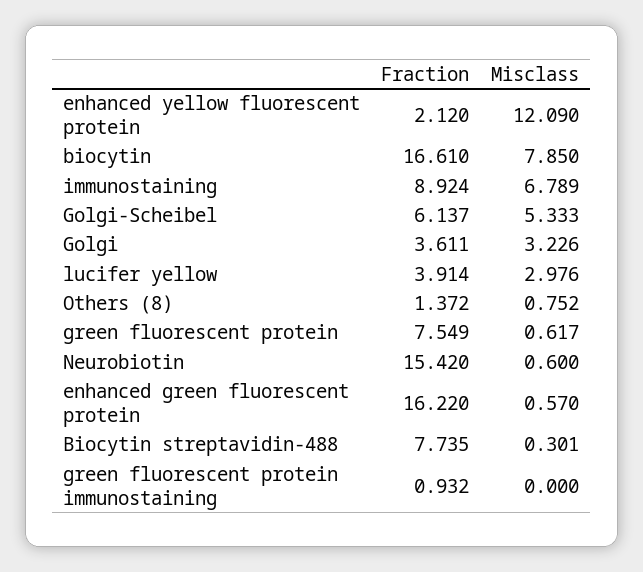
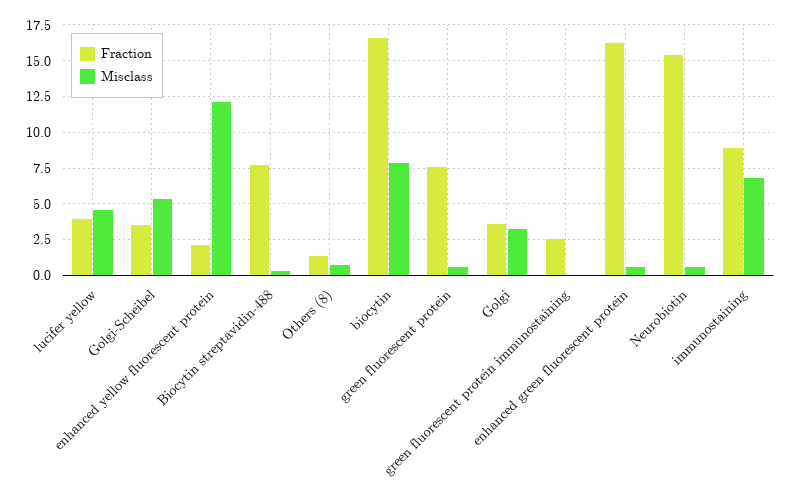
Fraction, Golgi-Scheibel: 6.137 -> 3.5
Misclass, lucifer yellow: 2.976 -> 4.5
Fraction, green fluorescent protein immunostaining: 0.932 -> 2.5

